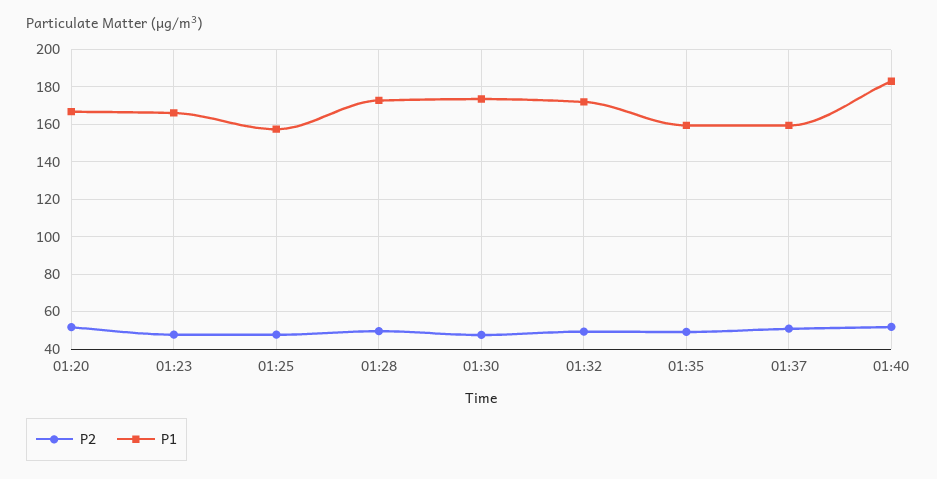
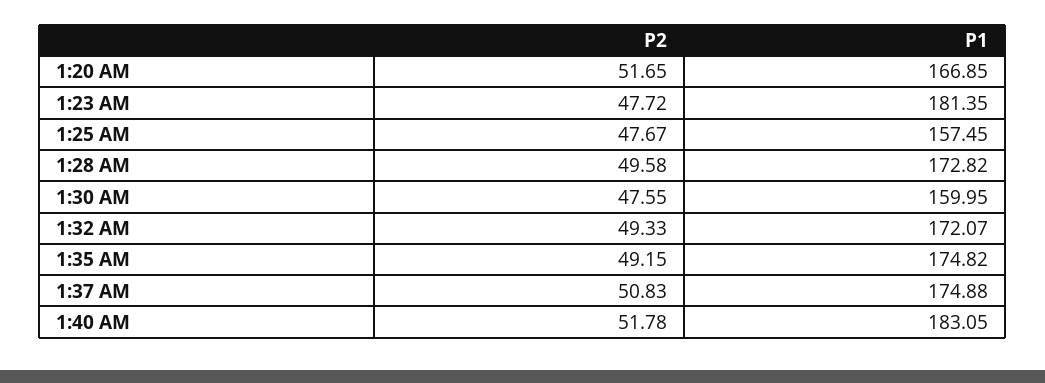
P1, 01:23: 165 -> 181.35
P1, 01:30: 175 -> 159.95
P1, 01:35: 160 -> 174.82
P1, 01:37: 160 -> 174.88

